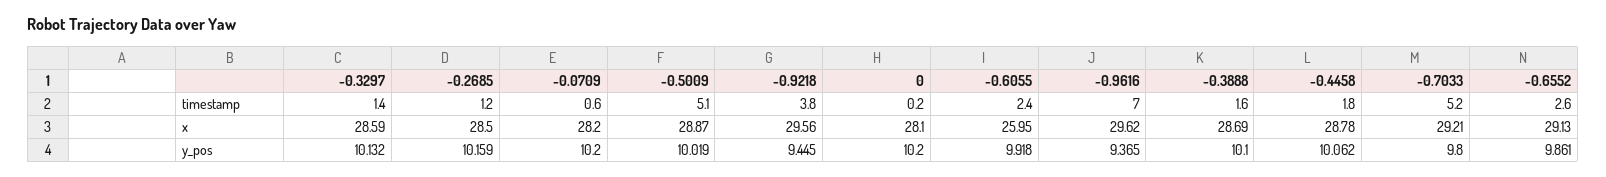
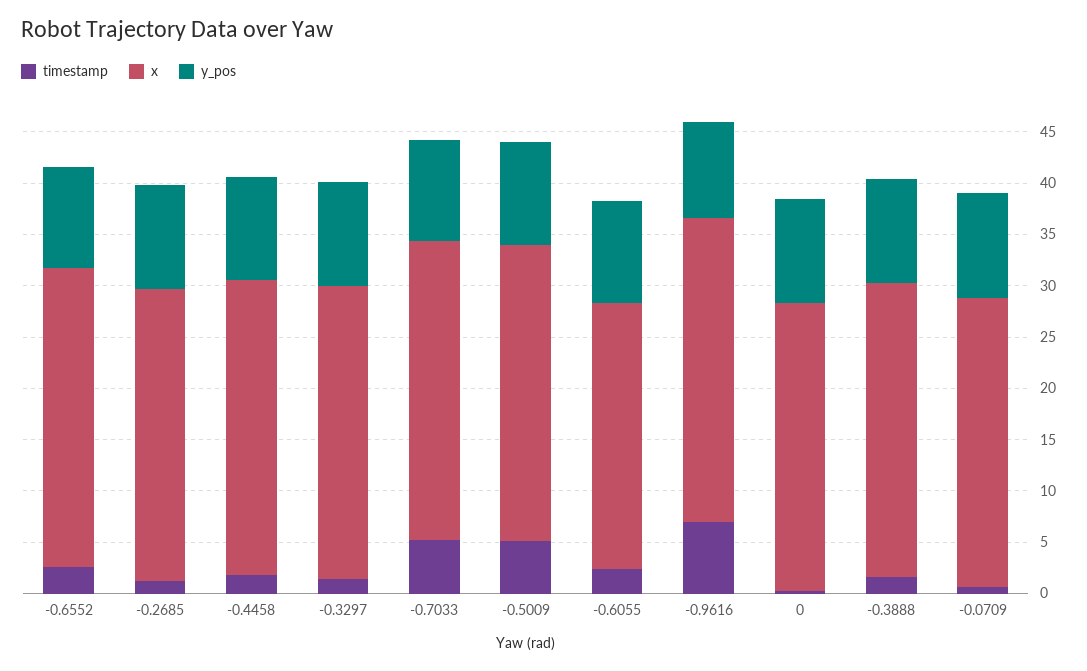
timestamp, -0.9218: 3.8 -> none
x, -0.9218: 29.56 -> none
y_pos, -0.9218: 9.445 -> none

